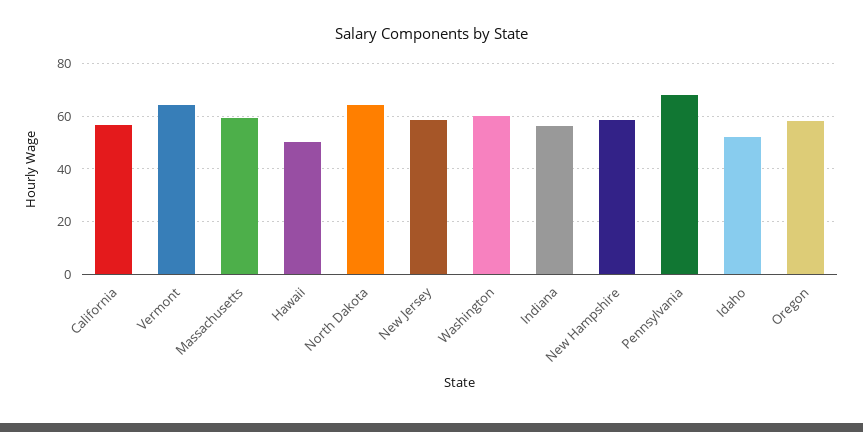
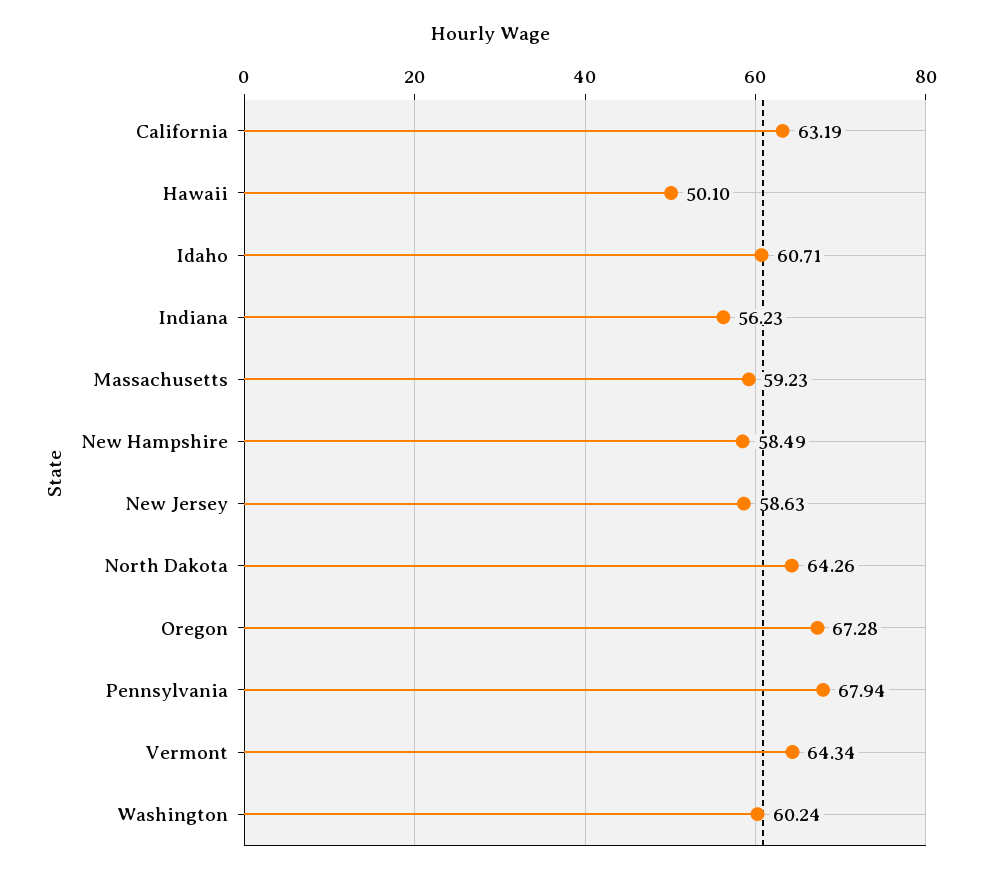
California: 57.5 -> 63.19
Idaho: 52.5 -> 60.71
Oregon: 57.5 -> 67.28

